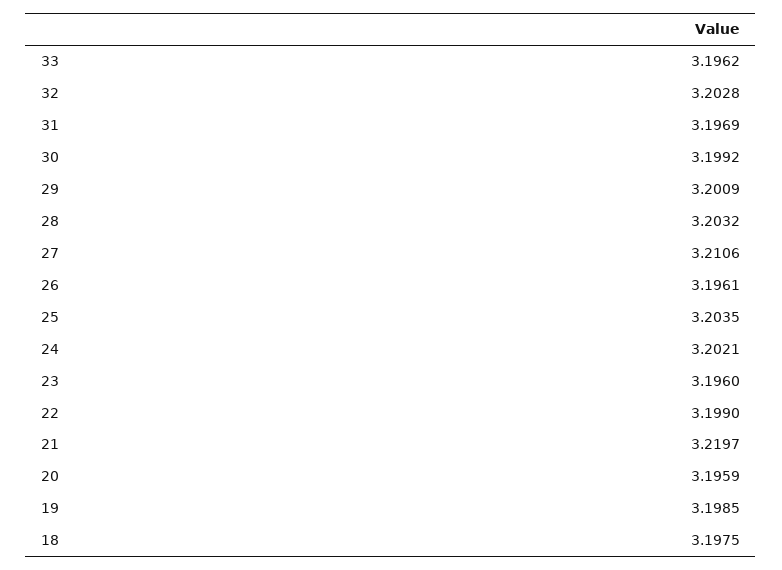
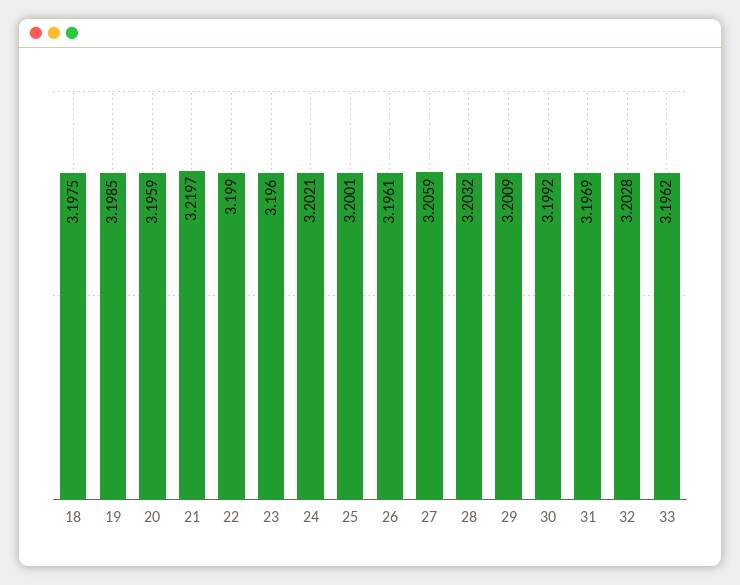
27: 3.2106 -> 3.2059
25: 3.2035 -> 3.2001

